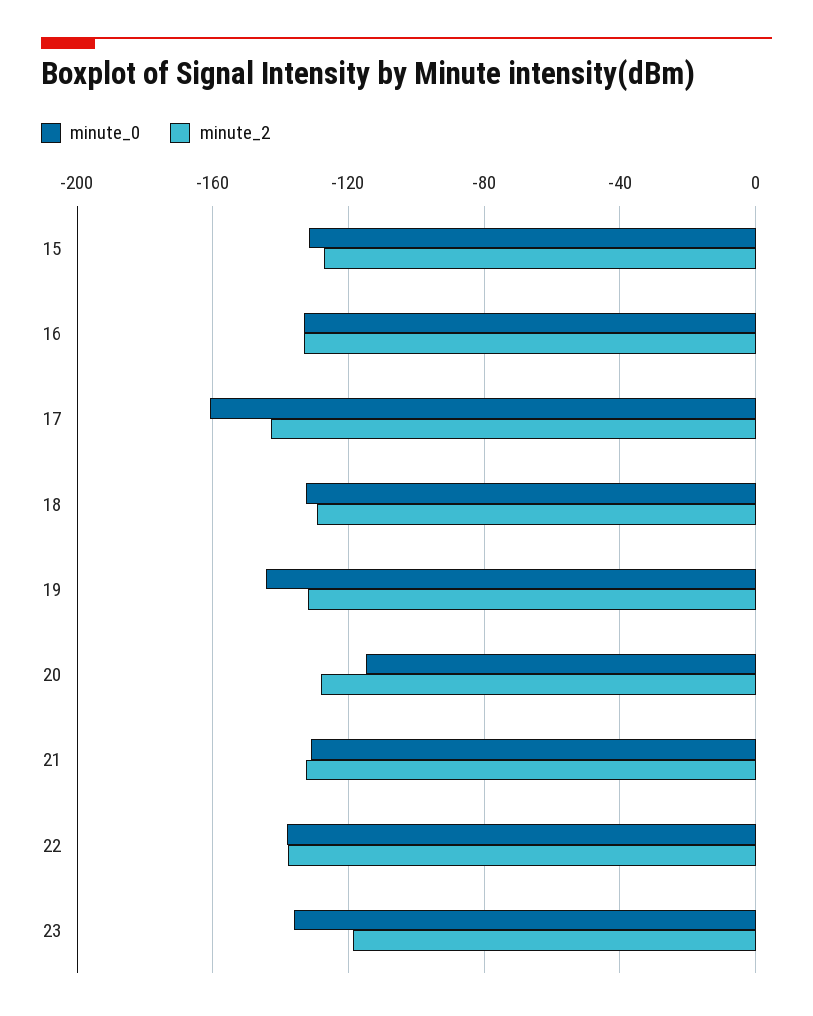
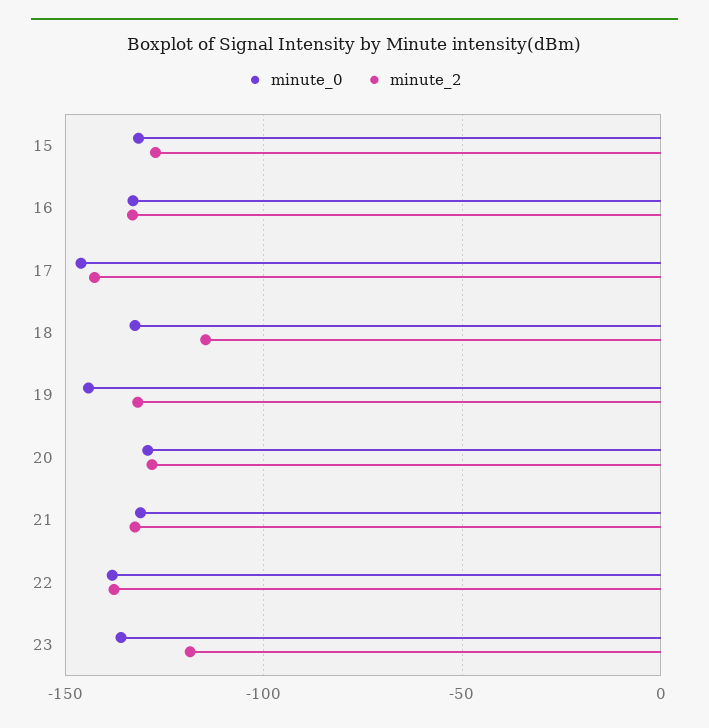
minute_0, 17: -160 -> -145
minute_2, 18: -130 -> -115
minute_0, 20: -115 -> -130

